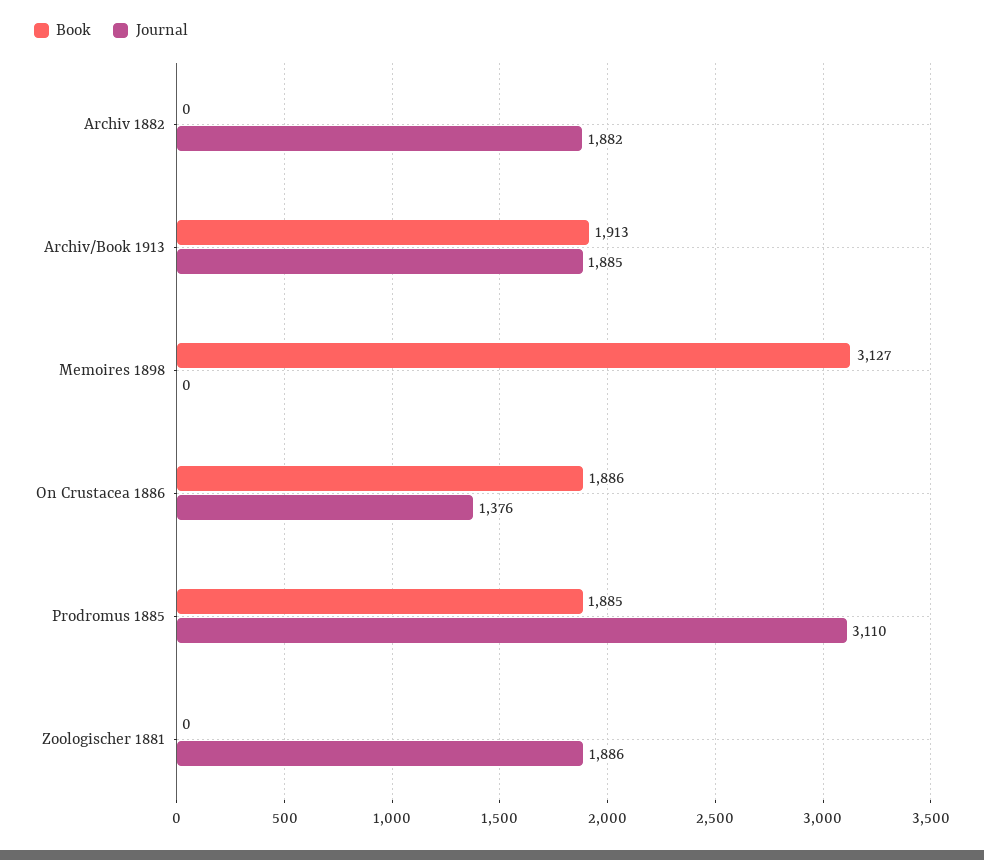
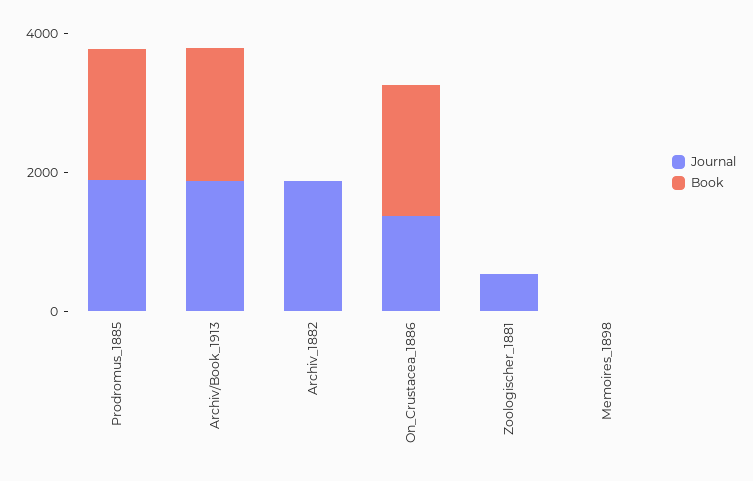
Book, Memoires 1898: 3127 -> 0
Journal, Prodromus 1885: 3110 -> 2000
Journal, Zoologischer 1881: 1886 -> 500

